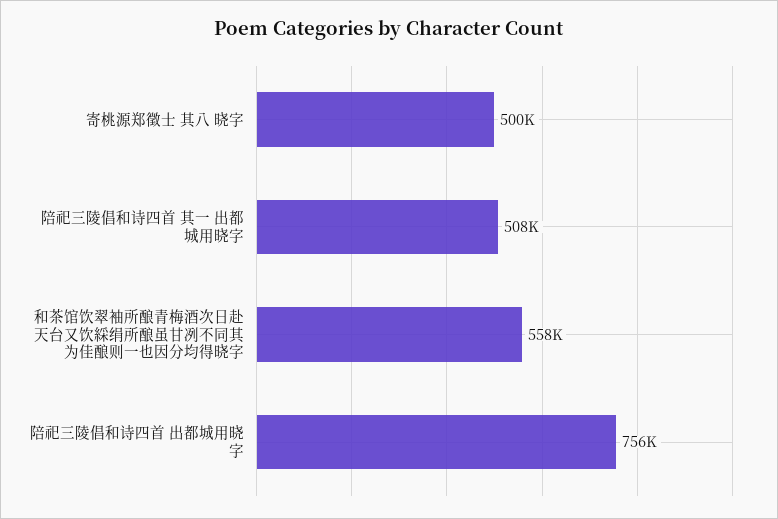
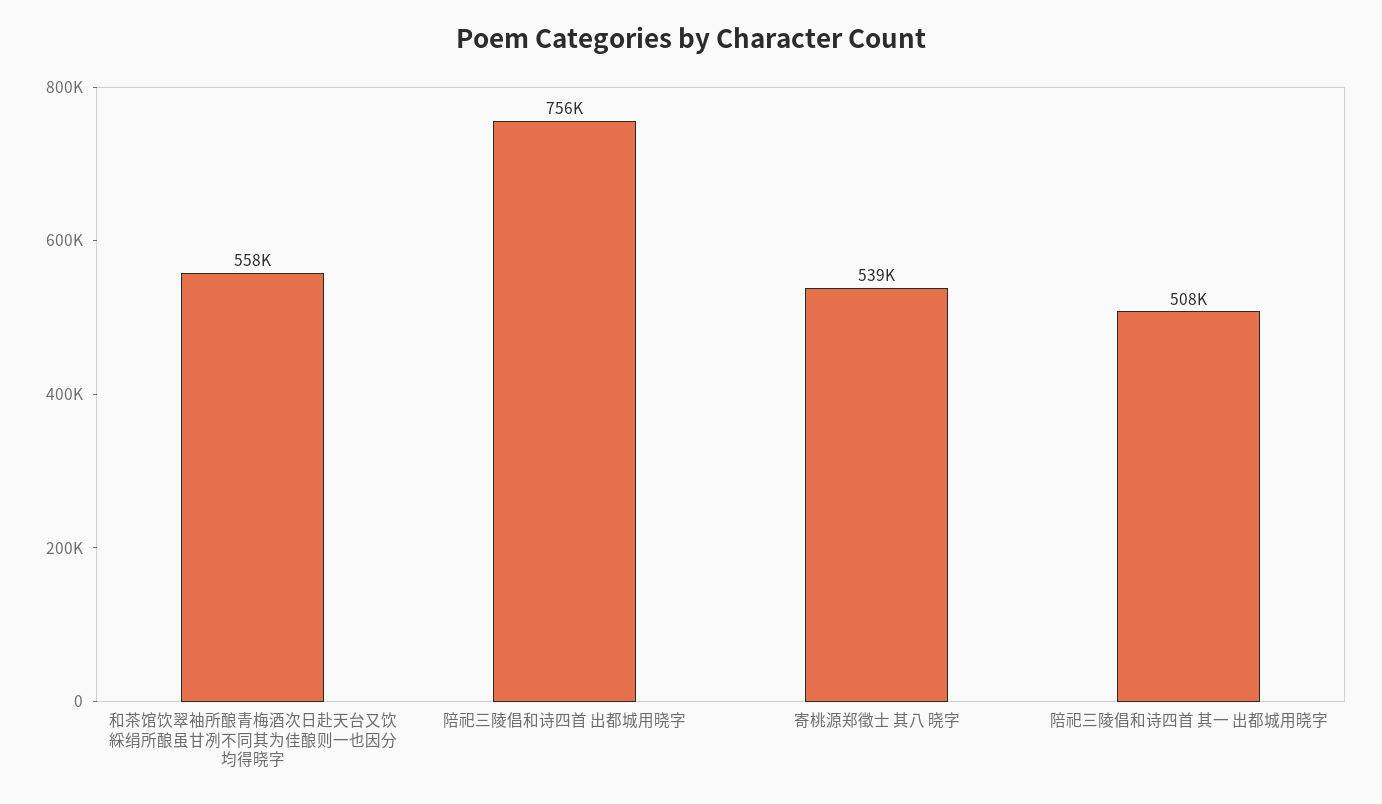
寄桃源郑徵士 其八 晓字: 500000 -> 539000

